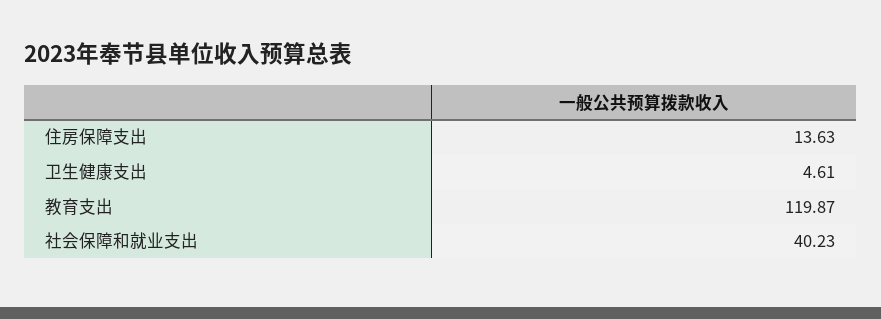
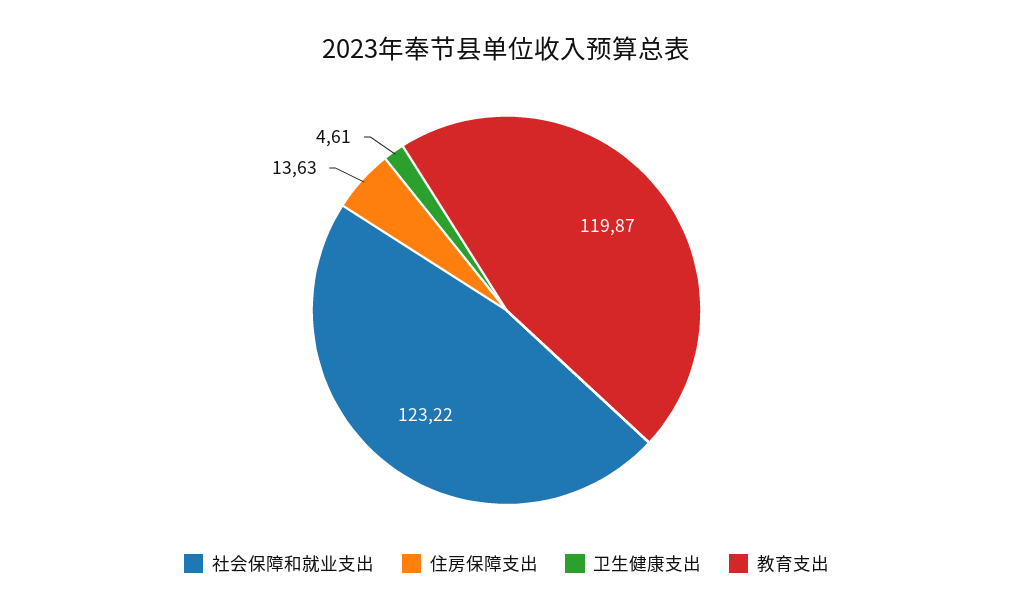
社会保障和就业支出: 40.23 -> 123.22

